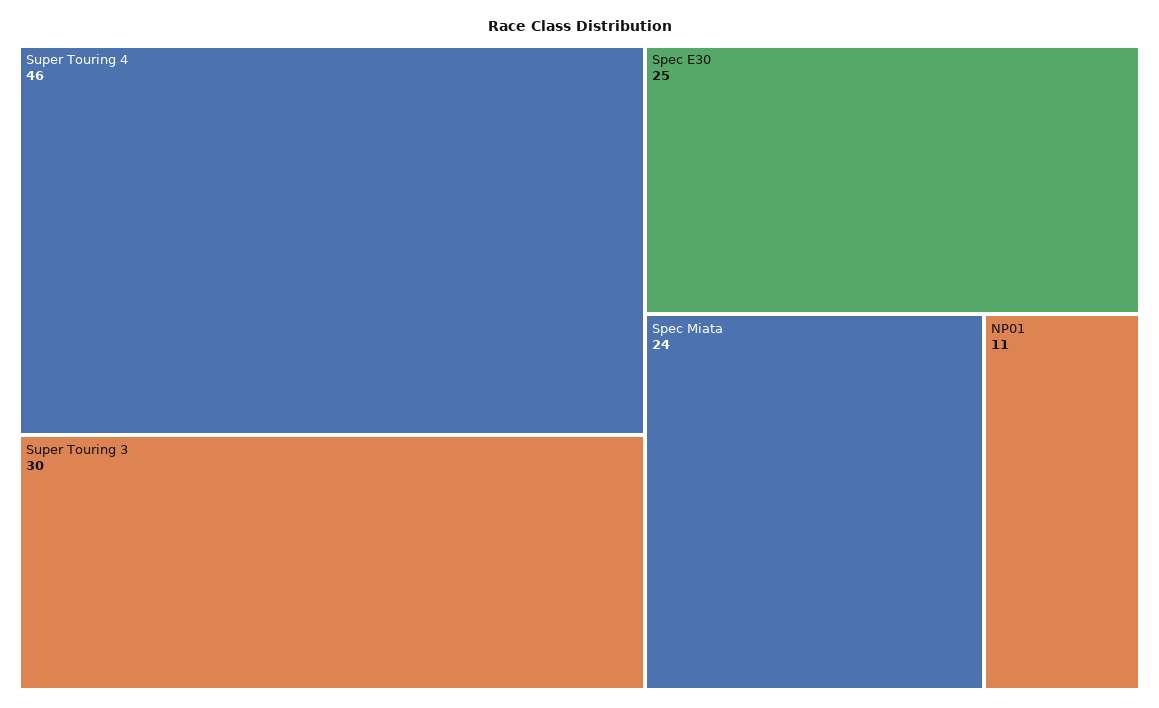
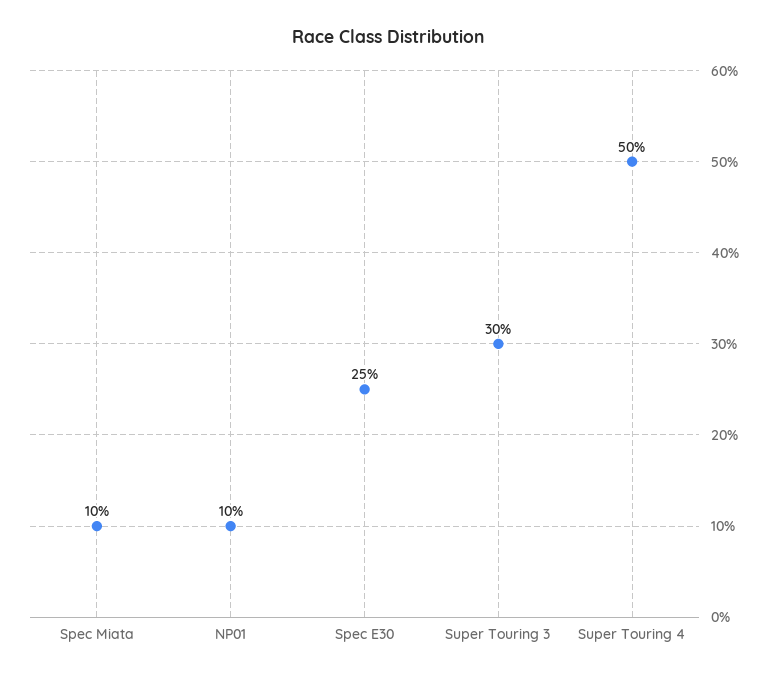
Super Touring 4: 46 -> 50
Spec Miata: 24 -> 10
NP01: 11 -> 10

